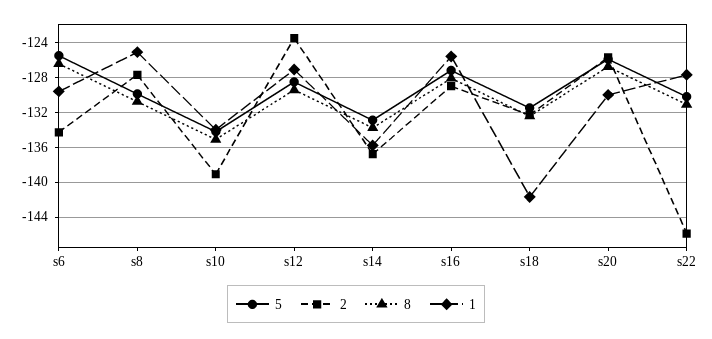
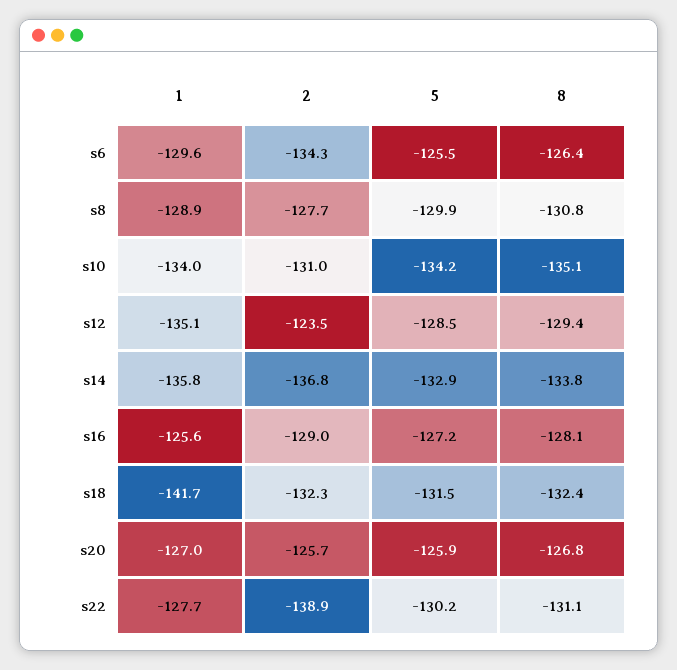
1, s8: -125 -> -128.9
2, s10: -139 -> -131
1, s12: -127 -> -135.1
1, s20: -130 -> -127
2, s22: -146 -> -138.9

